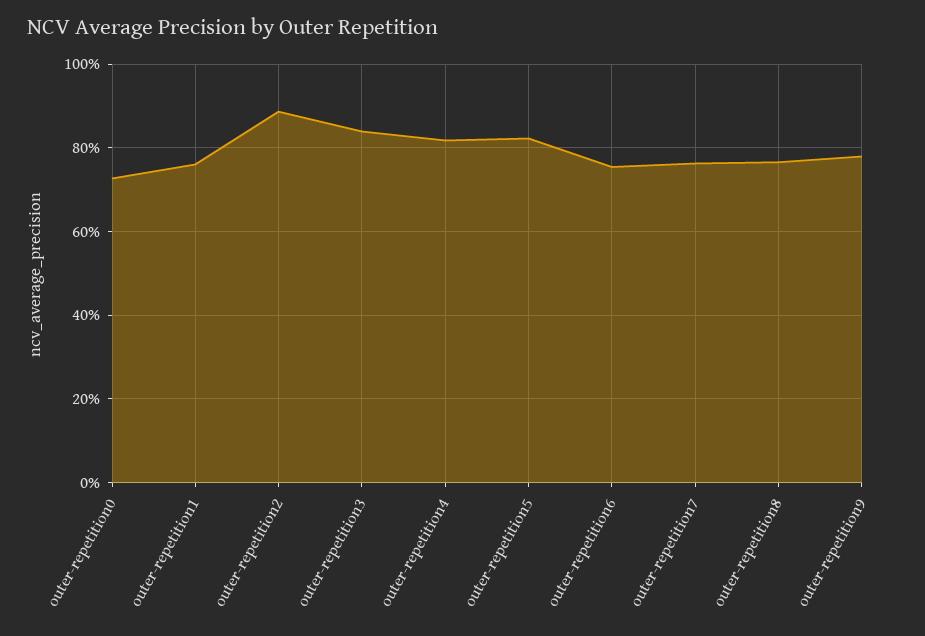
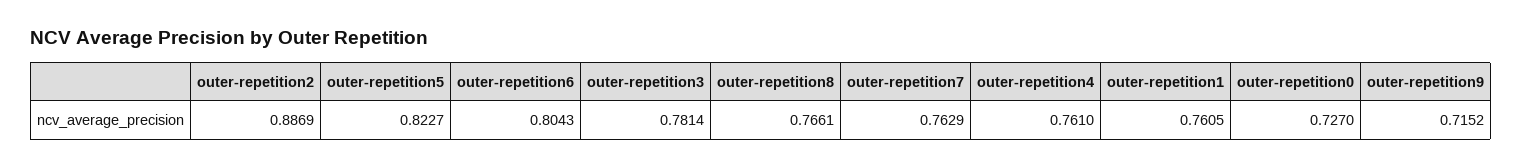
outer-repetition3: 0.84 -> 0.7814
outer-repetition4: 0.82 -> 0.761
outer-repetition6: 0.76 -> 0.8043
outer-repetition9: 0.78 -> 0.7152

